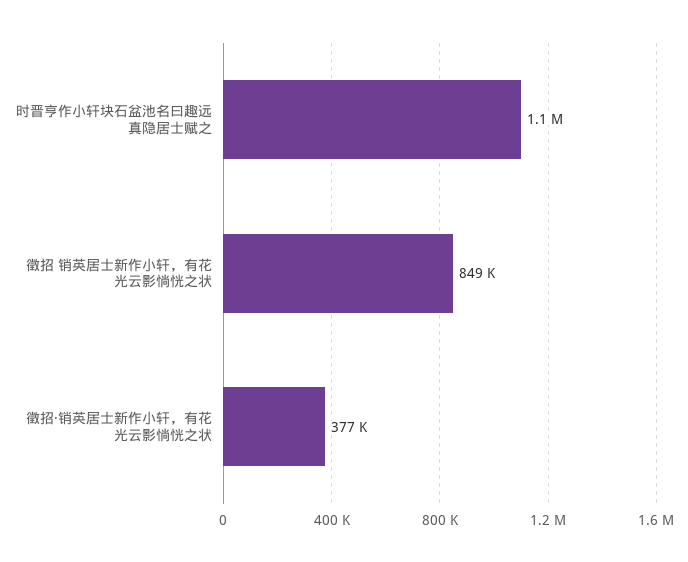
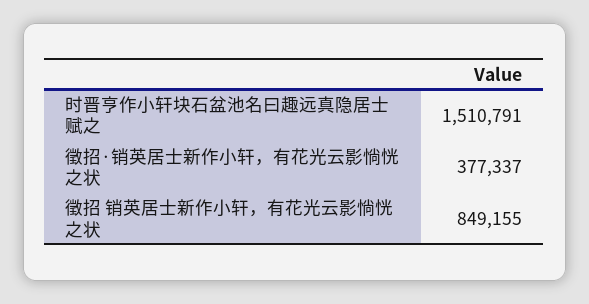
时晋亨作小轩块石盆池名曰趣远真隐居士赋之: 1100000 -> 1510791

